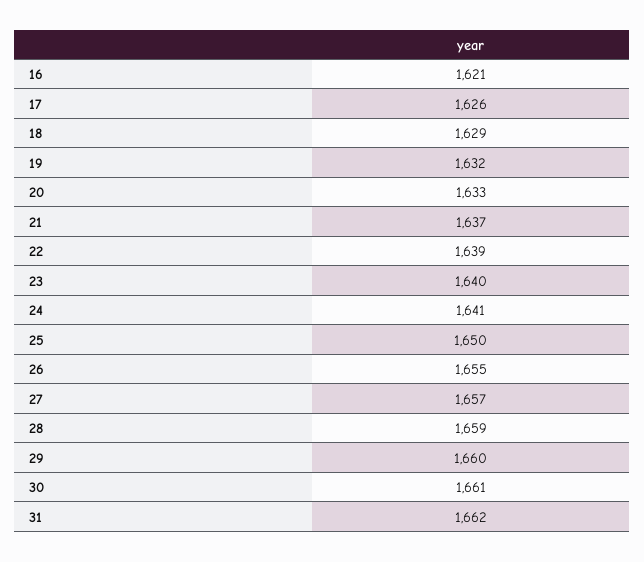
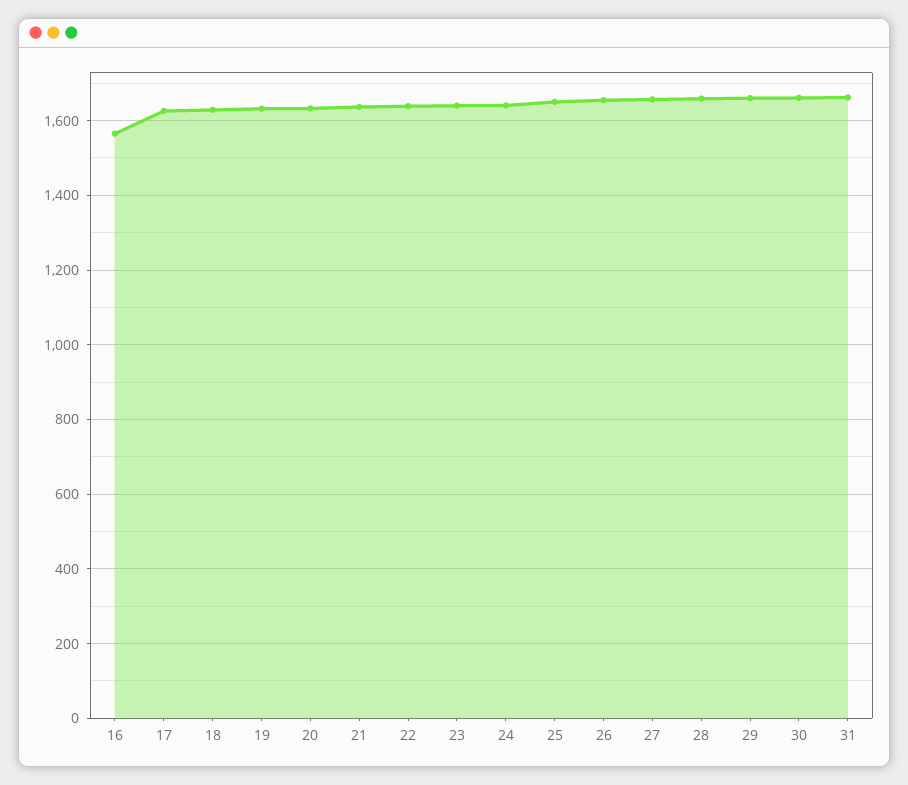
16: 1621 -> 1560

